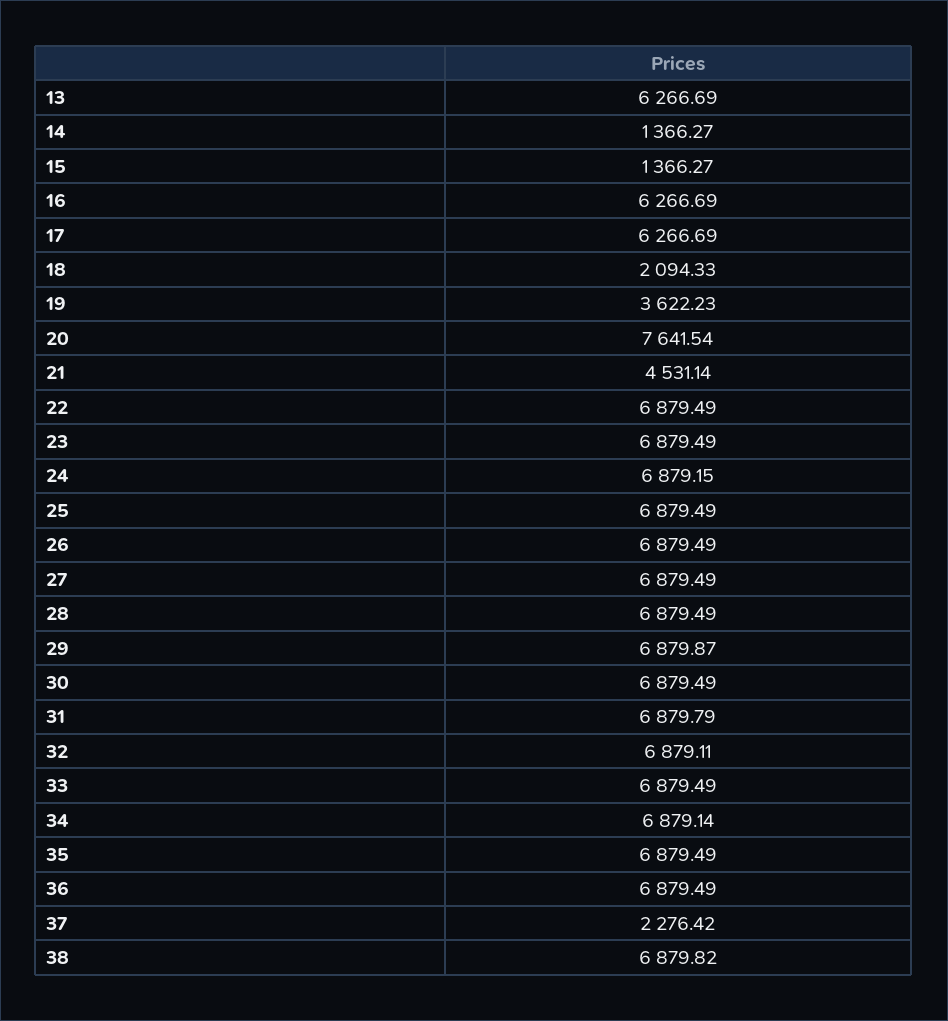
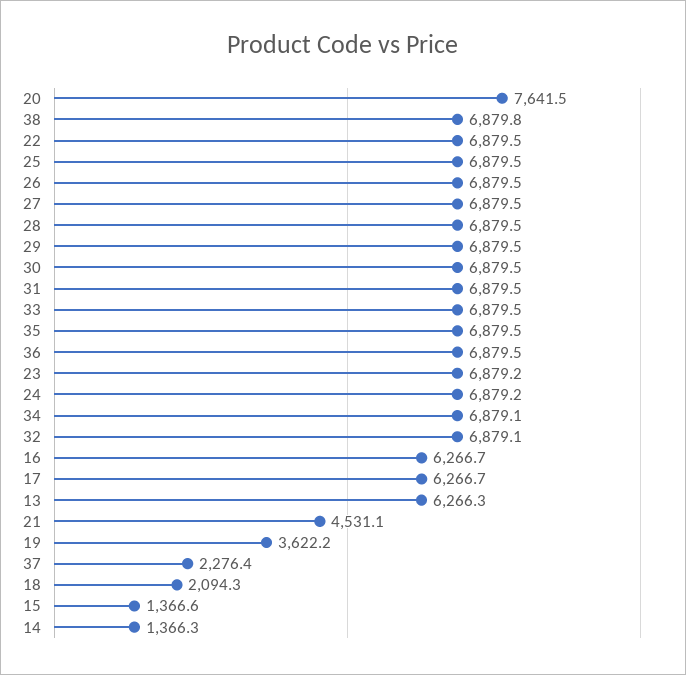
13: 6266.69 -> 6266.3
15: 1366.27 -> 1366.6
23: 6879.49 -> 6879.2
29: 6879.87 -> 6879.5
31: 6879.79 -> 6879.5

